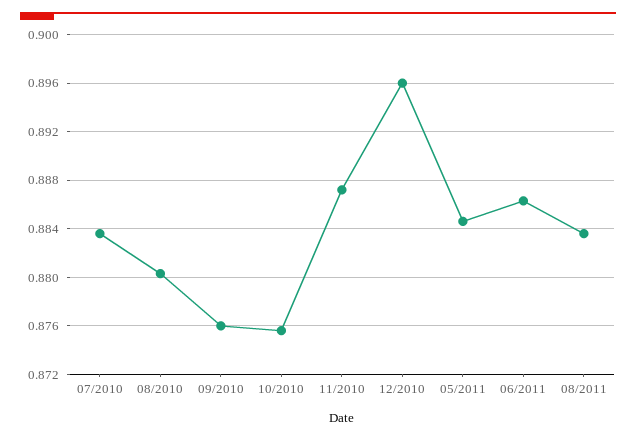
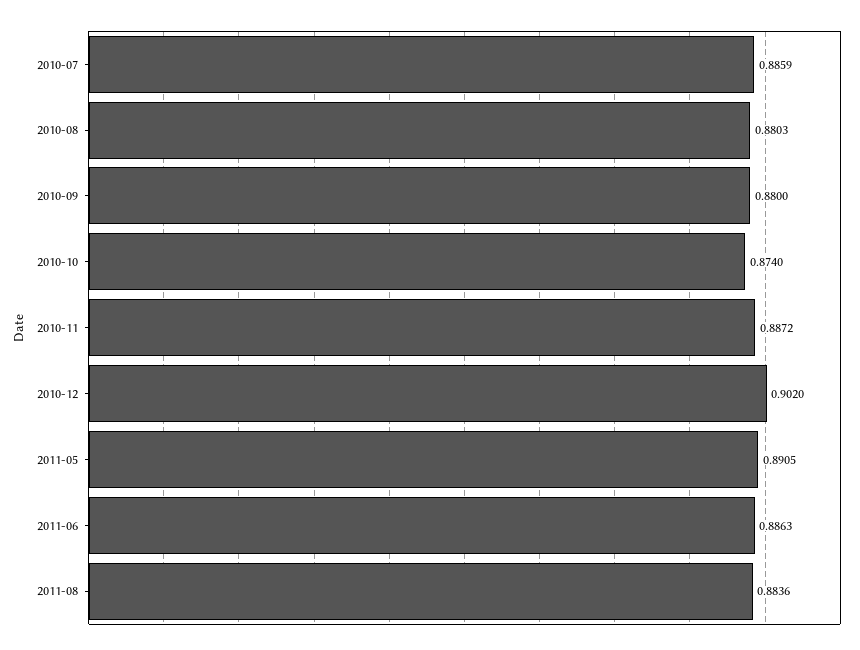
07/2010: 0.8835 -> 0.8859
09/2010: 0.876 -> 0.88
10/2010: 0.8755 -> 0.874
12/2010: 0.896 -> 0.902
05/2011: 0.8845 -> 0.8905

